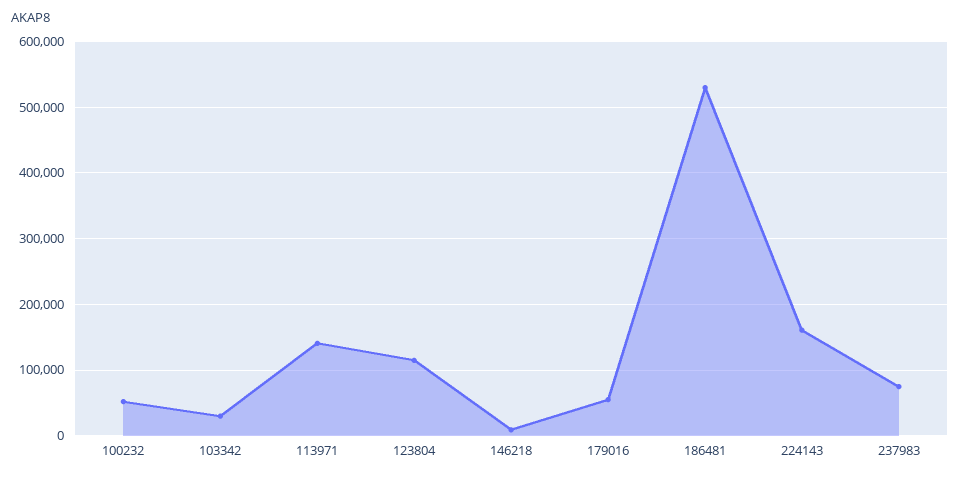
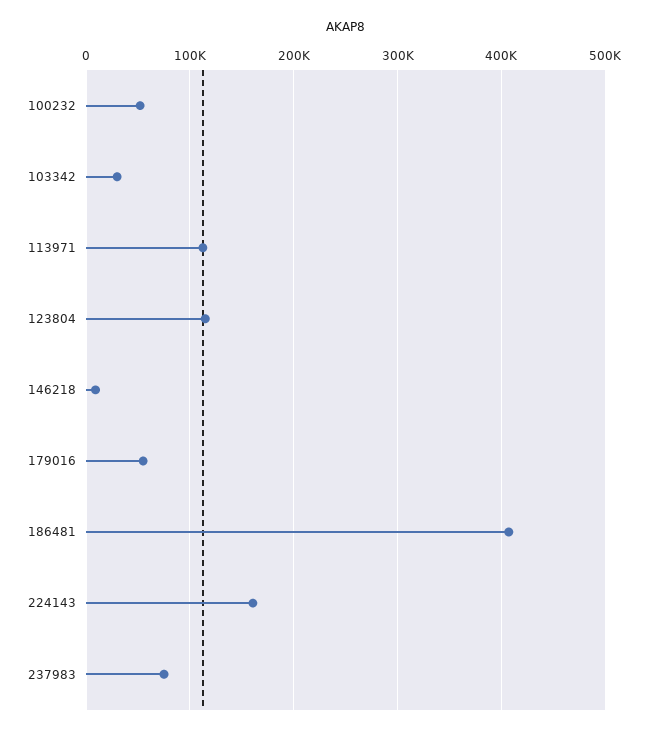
113971: 140000 -> 110000
186481: 530000 -> 410000

